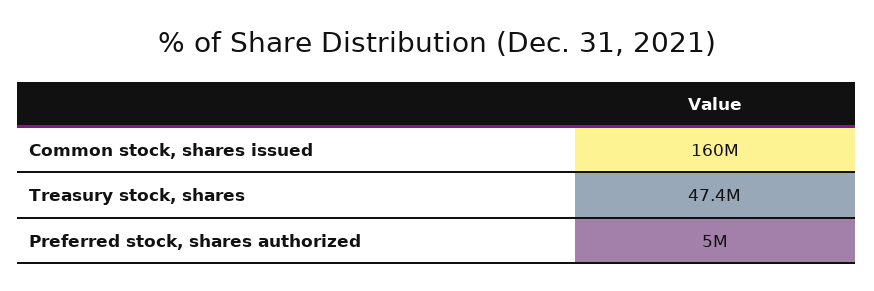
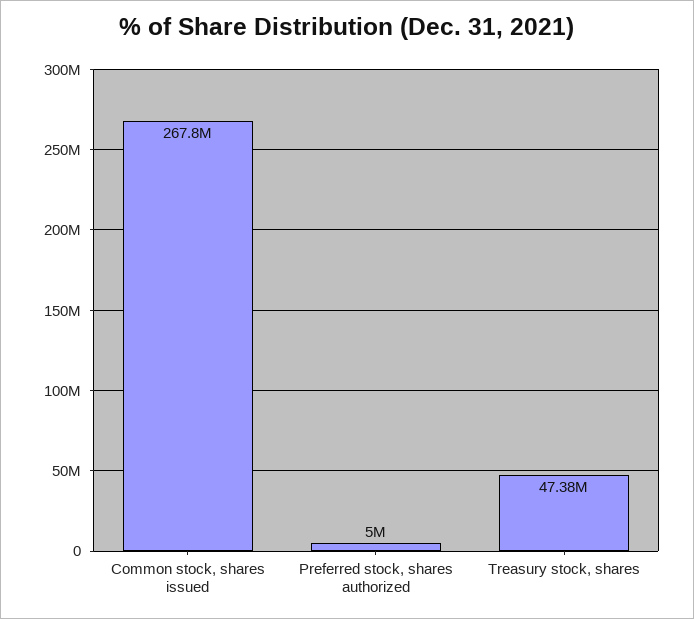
Common stock, shares issued: 160000000 -> 267800000

